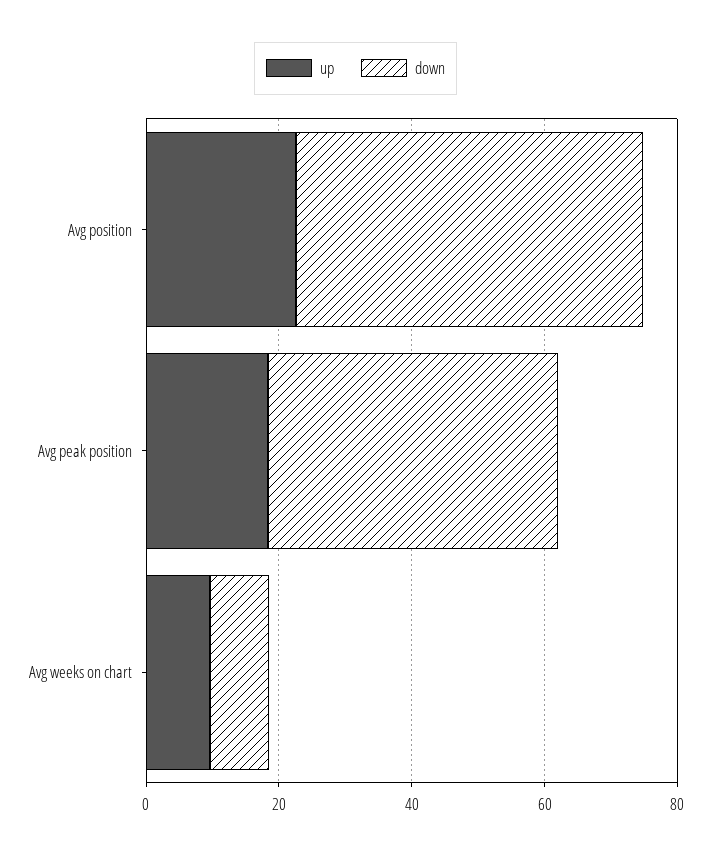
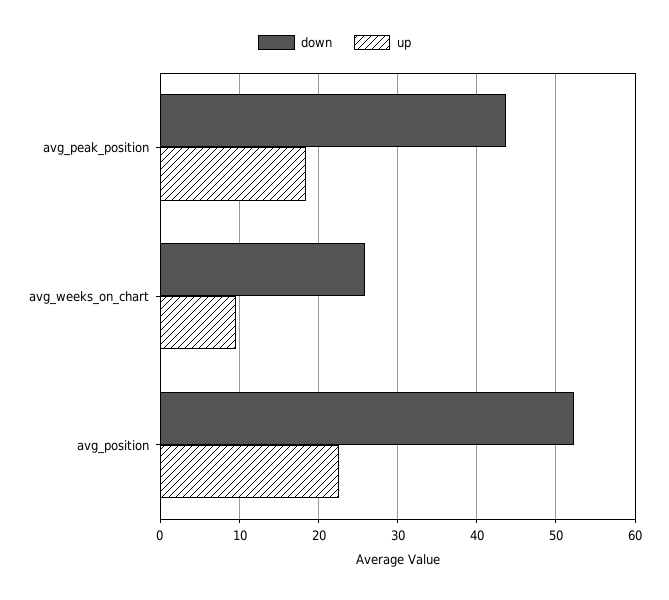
down, Avg weeks on chart: 10 -> 26

